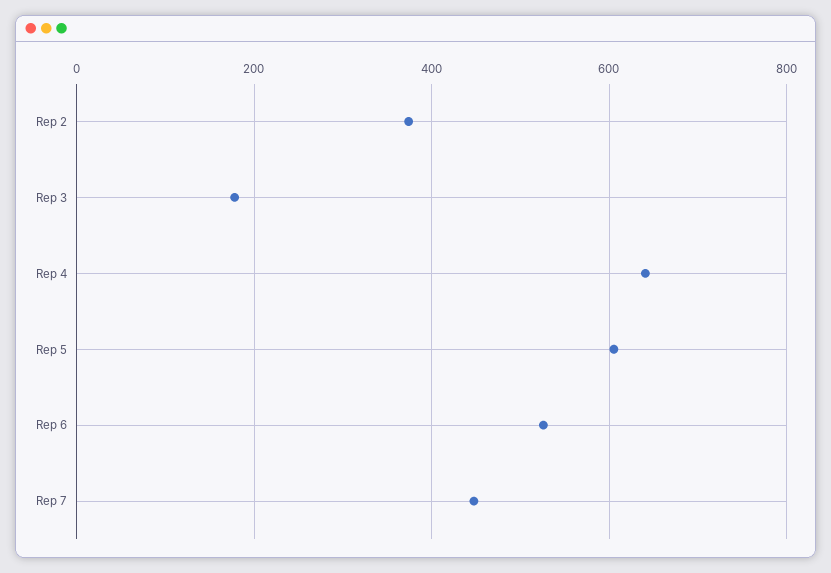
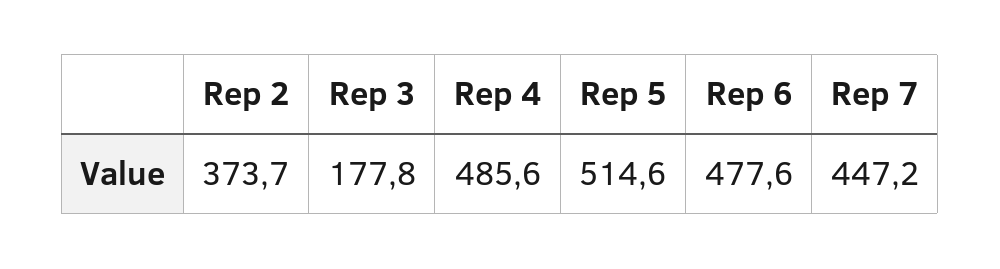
Rep 4: 640 -> 485.6
Rep 5: 600 -> 514.6
Rep 6: 520 -> 477.6

